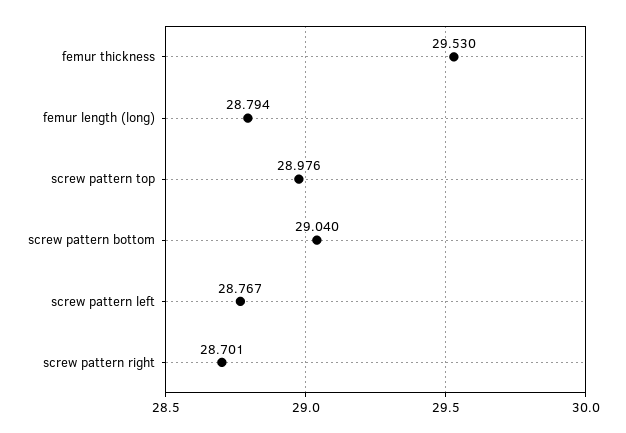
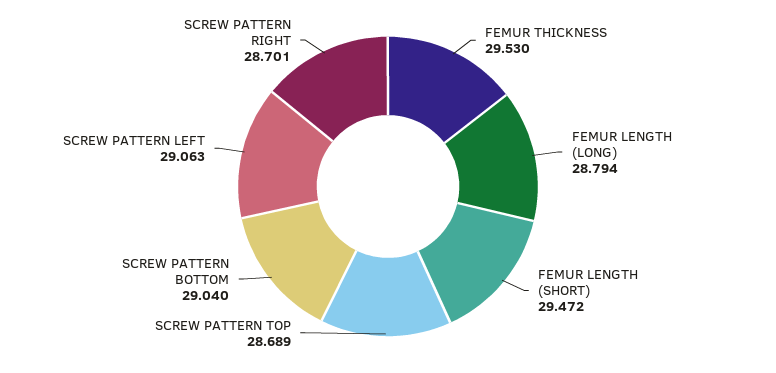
screw pattern top: 28.976 -> 28.689
screw pattern left: 28.767 -> 29.063
FEMUR LENGTH (SHORT): none -> 29.472

